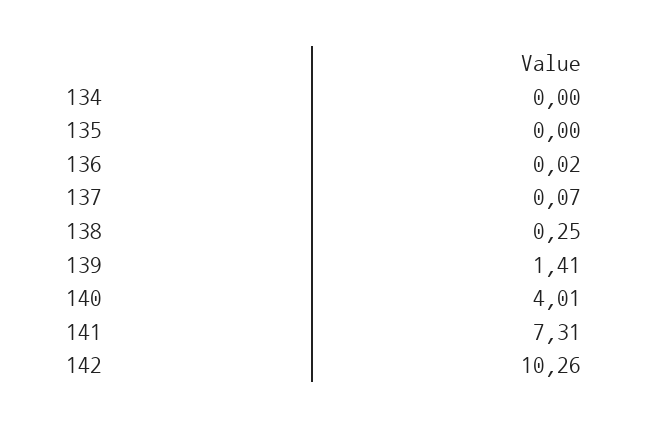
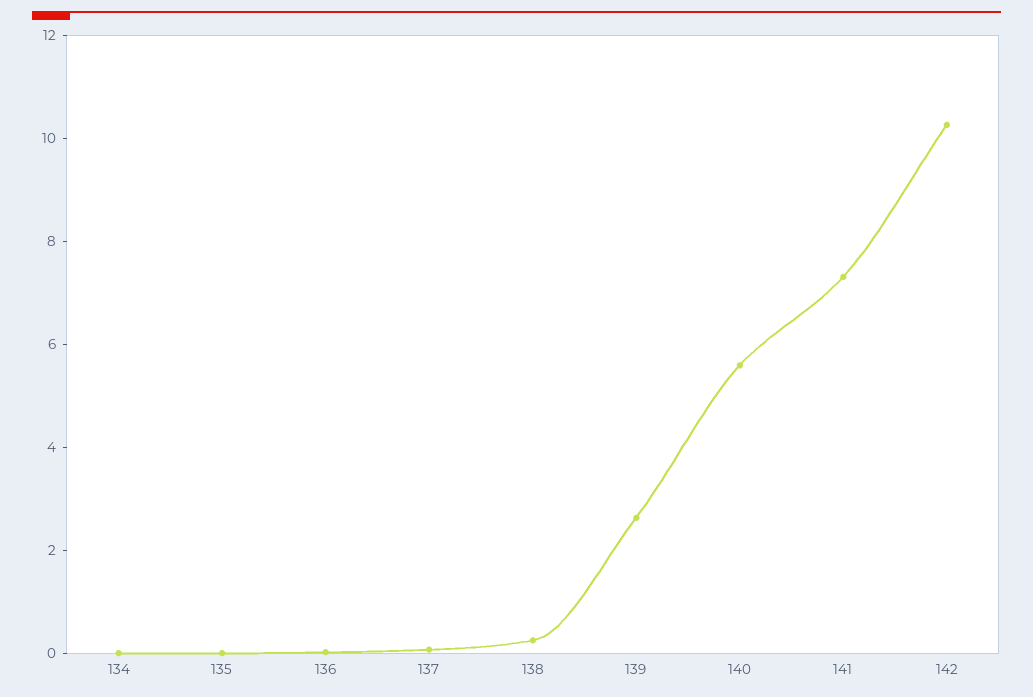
139: 1.41 -> 2.5
140: 4.01 -> 5.5

